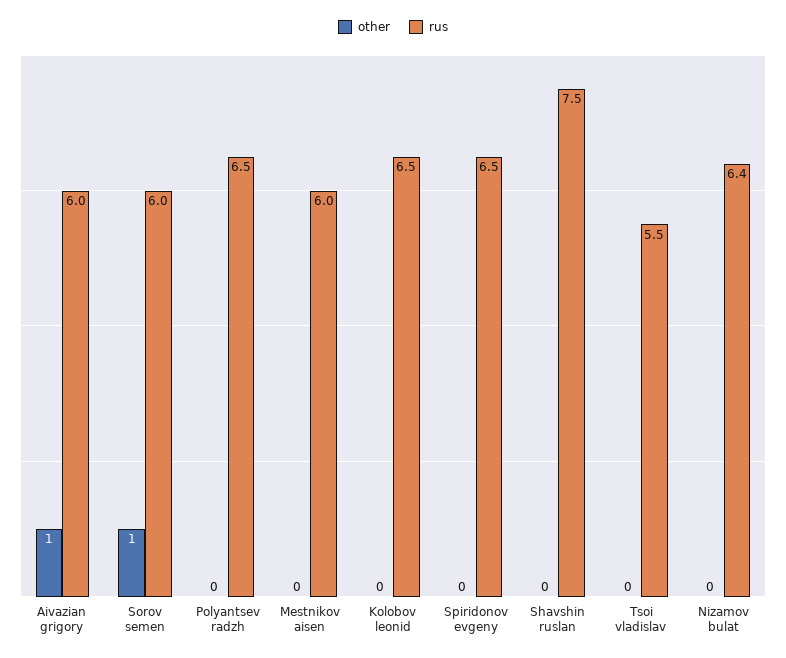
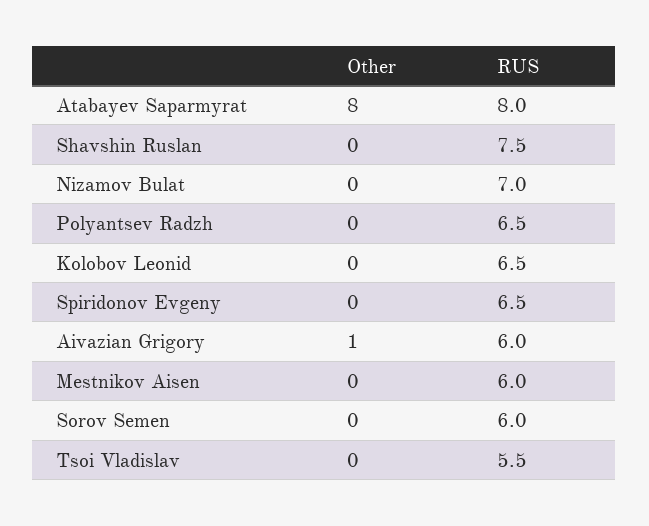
other, Sorov semen: 1 -> 0
rus, Nizamov bulat: 6.4 -> 7
other, Atabayev Saparmyrat: none -> 8
rus, Atabayev Saparmyrat: none -> 8

